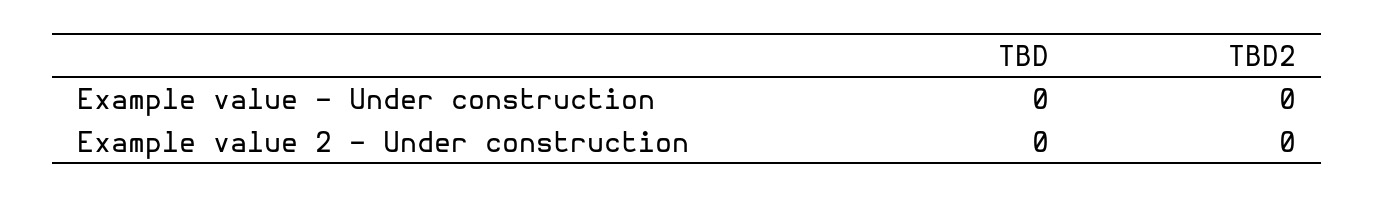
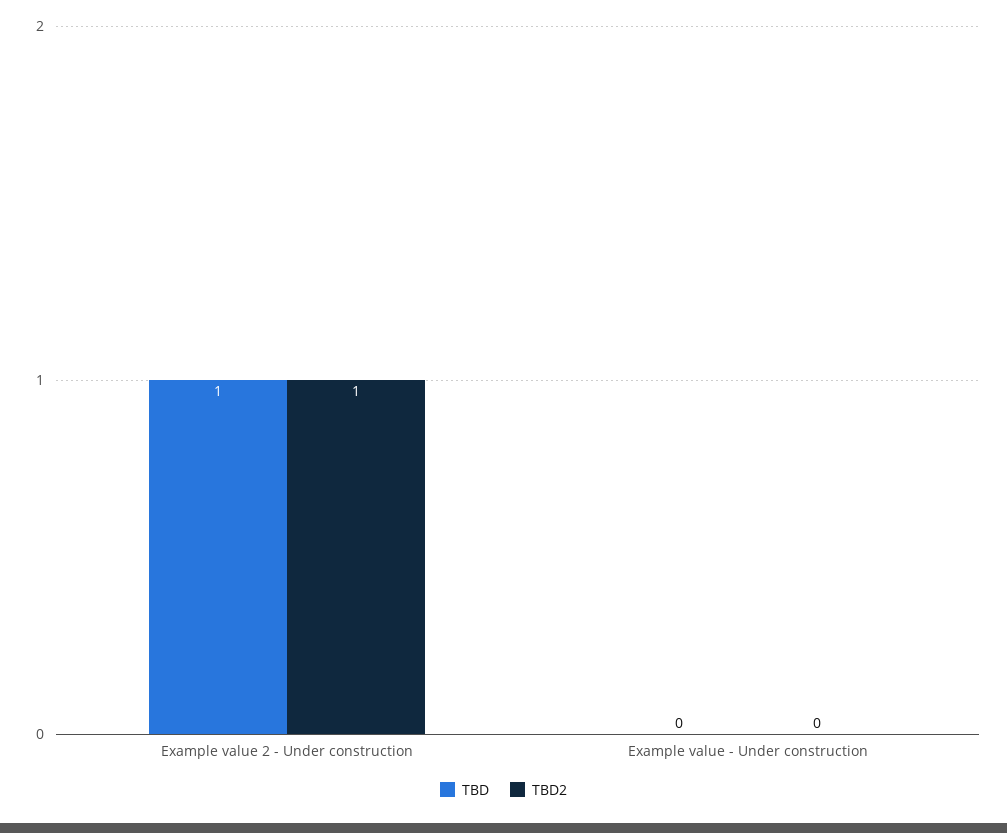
TBD, Example value 2 - Under construction: 0 -> 1
TBD2, Example value 2 - Under construction: 0 -> 1

